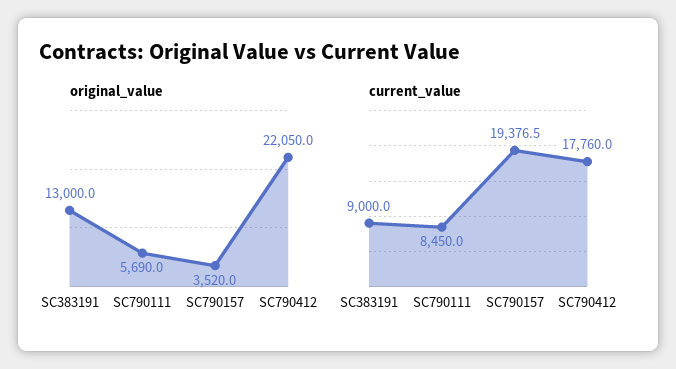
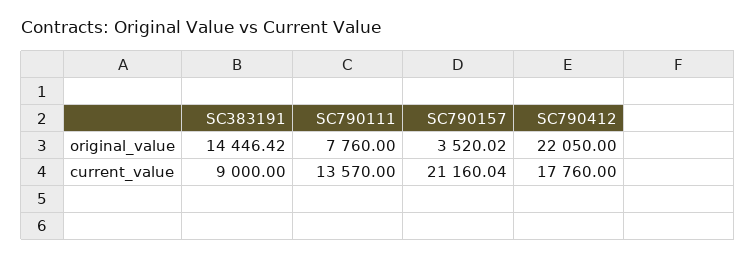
original_value, SC383191: 13000 -> 14446.42
original_value, SC790111: 5690 -> 7760
current_value, SC790111: 8450 -> 13570
current_value, SC790157: 19376.5 -> 21160.04

